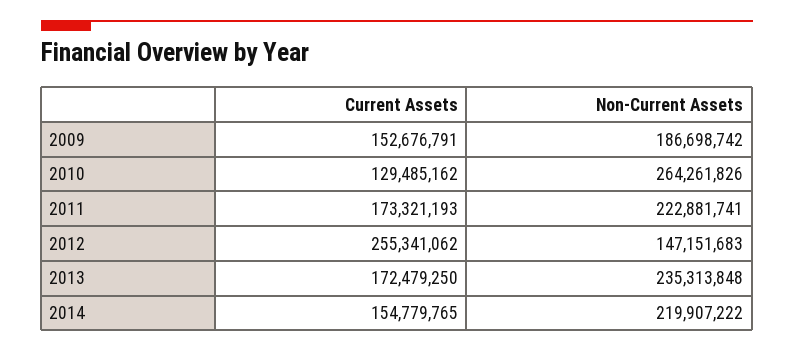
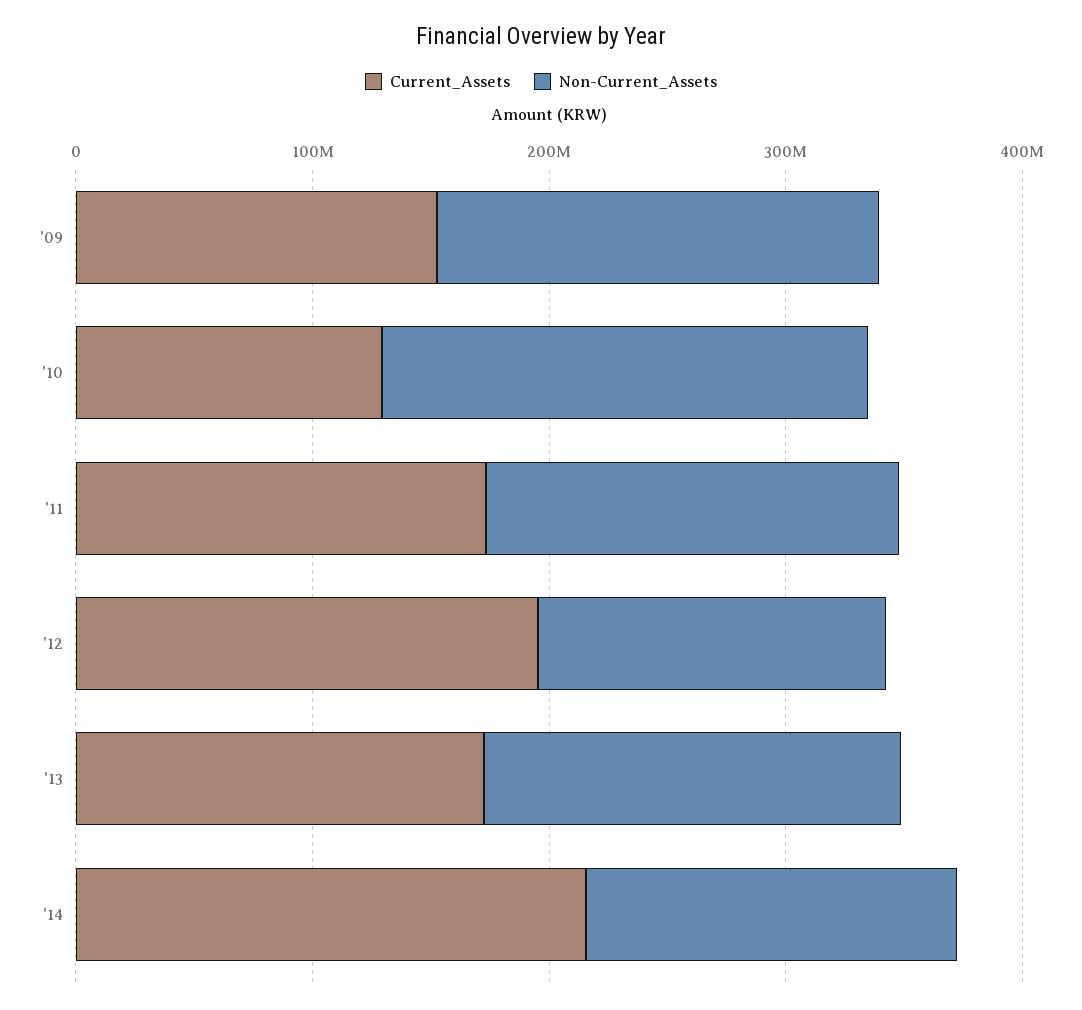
Non-Current Assets, 2010: 264261826 -> 200000000
Non-Current Assets, 2011: 222881741 -> 180000000
Current Assets, 2012: 255341062 -> 200000000
Non-Current Assets, 2013: 235313848 -> 180000000
Current Assets, 2014: 154779765 -> 220000000
Non-Current Assets, 2014: 219907222 -> 160000000

